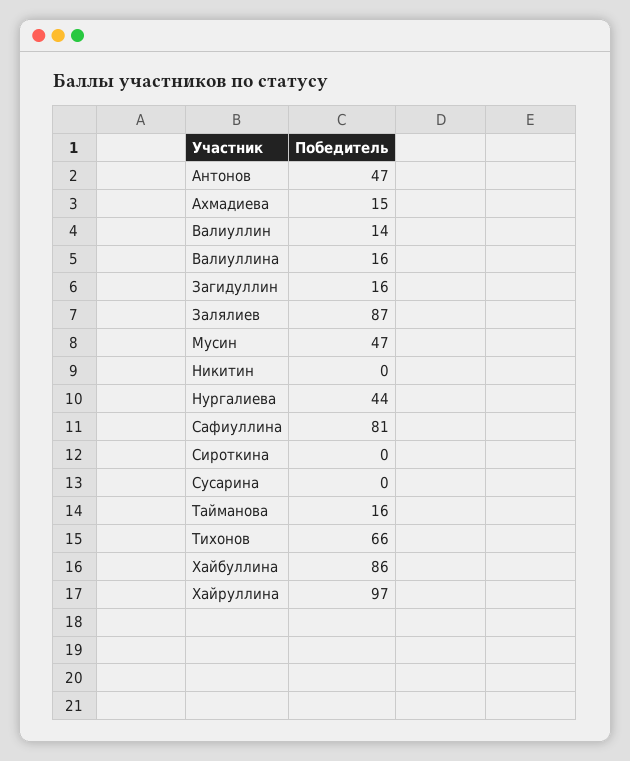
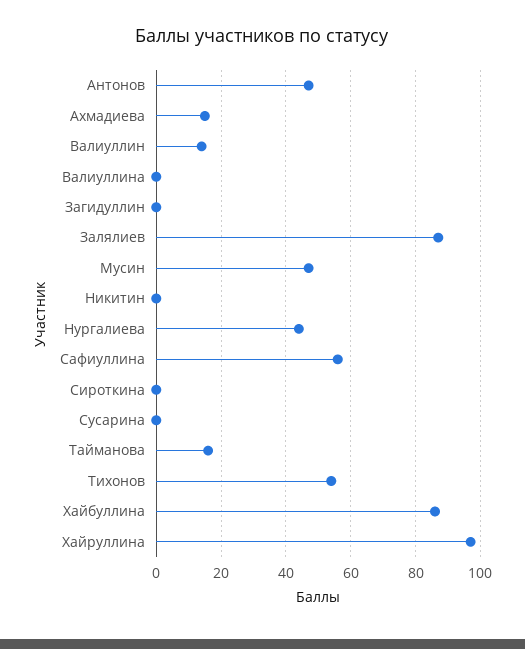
Валиуллина: 16 -> 0
Загидуллин: 16 -> 0
Сафиуллина: 81 -> 55
Тихонов: 66 -> 55

